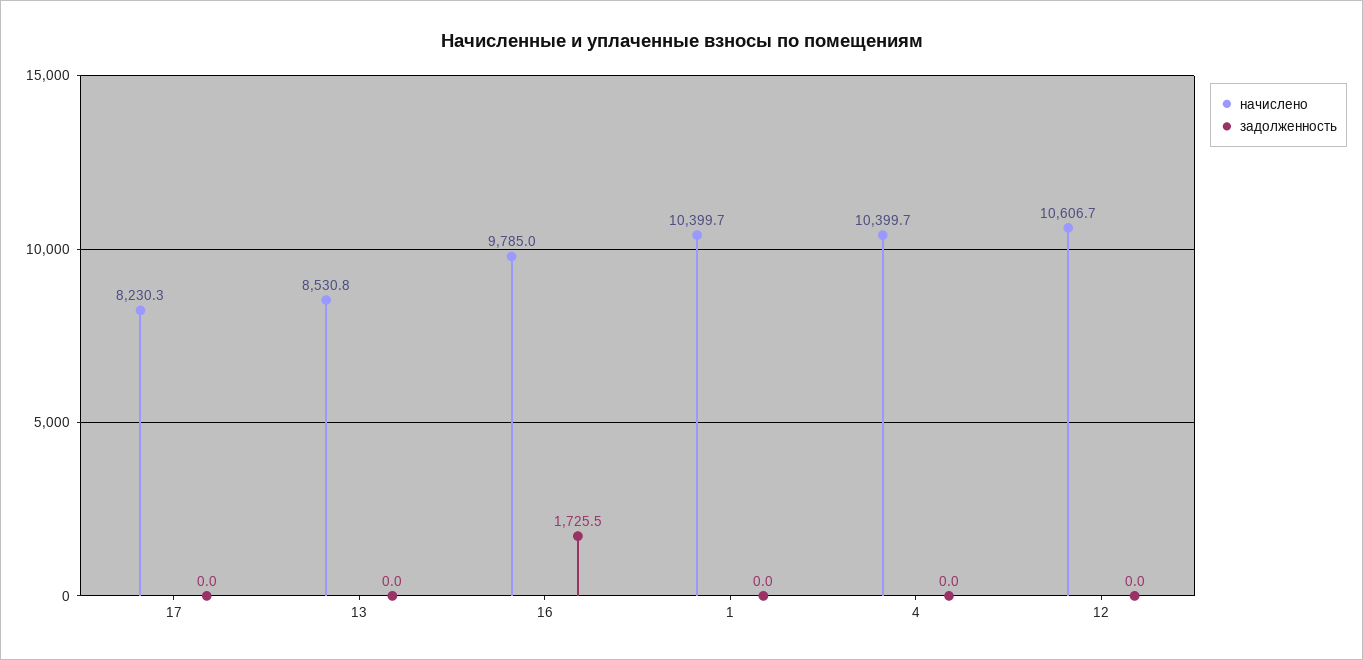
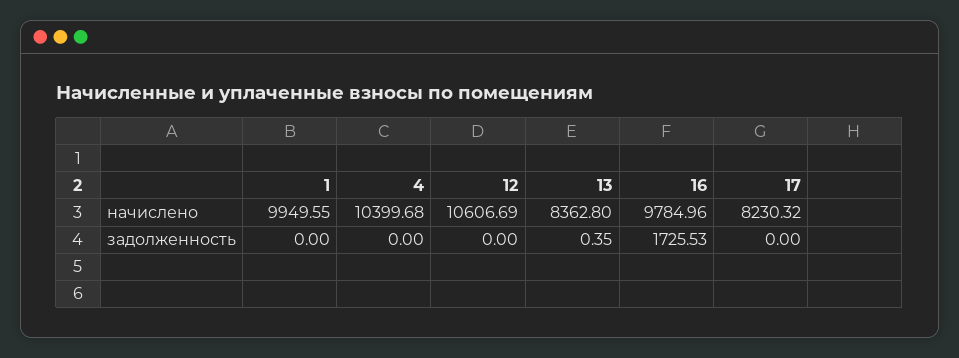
начислено, 13: 8530.8 -> 8362.8
задолженность, 13: 0 -> 0.35
начислено, 1: 10399.7 -> 9949.55

